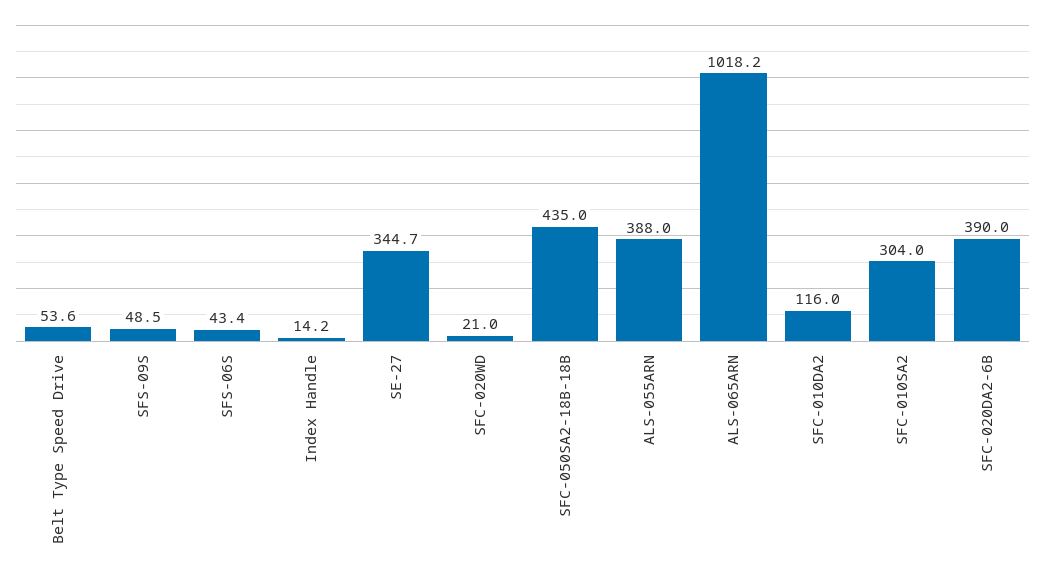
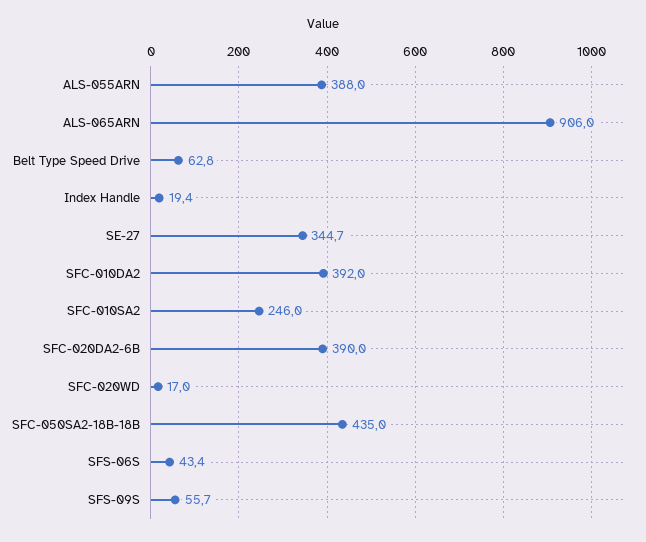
Belt Type Speed Drive: 53.6 -> 62.8
SFS-09S: 48.5 -> 55.7
Index Handle: 14.2 -> 19.4
SFC-020WD: 21 -> 17
ALS-065ARN: 1018.2 -> 906
SFC-010DA2: 116 -> 392
SFC-010SA2: 304 -> 246

